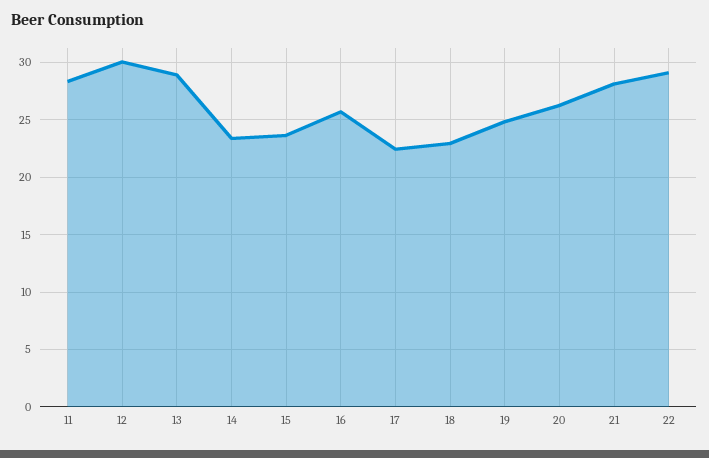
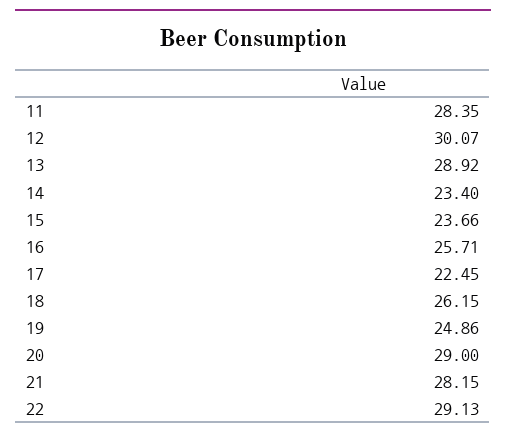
18: 23 -> 26.15
20: 26 -> 29

